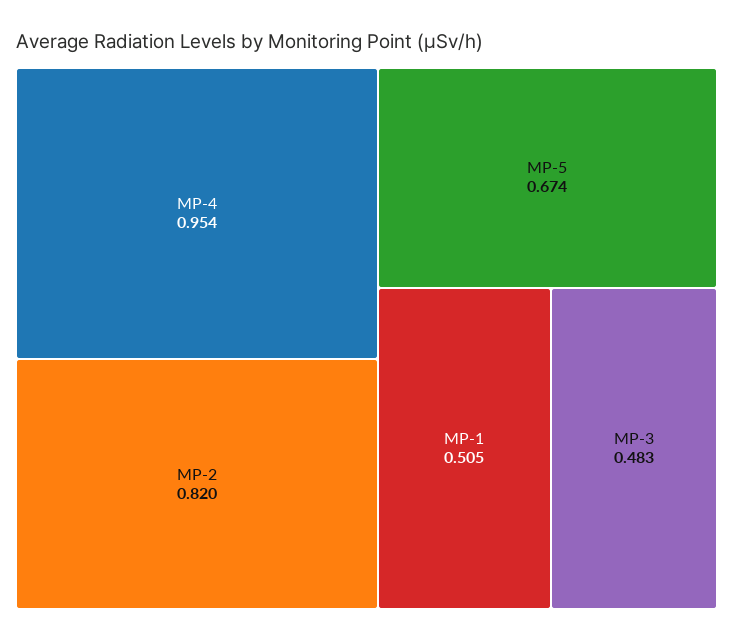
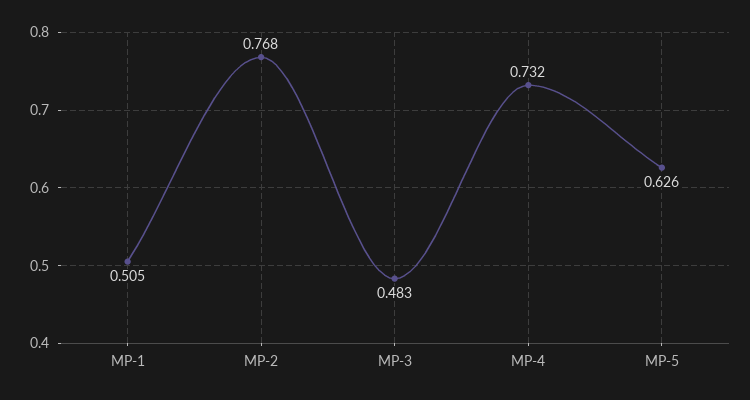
MP-4: 0.954 -> 0.732
MP-2: 0.82 -> 0.768
MP-5: 0.674 -> 0.626

